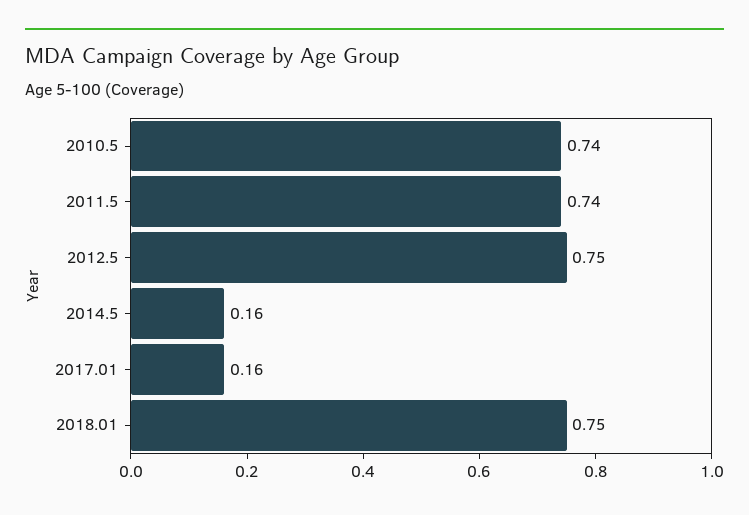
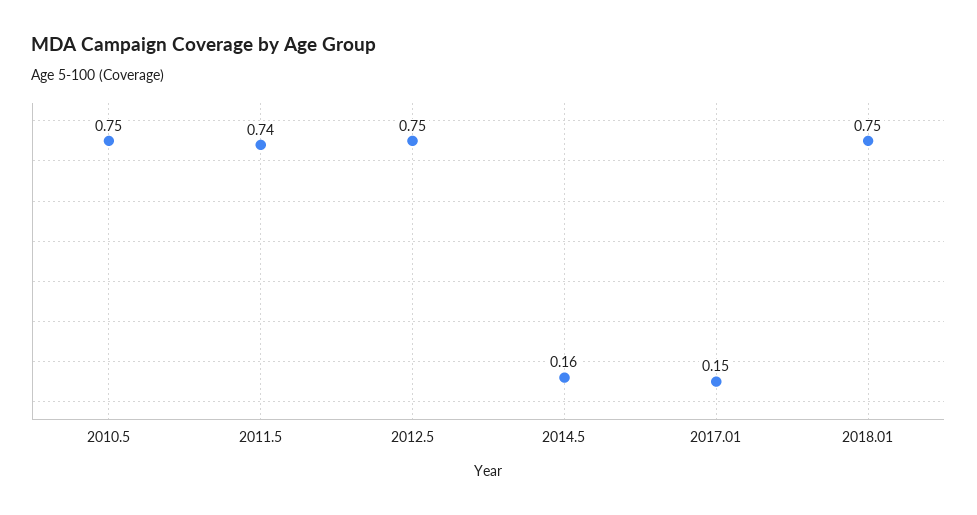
2010.5: 0.74 -> 0.75
2017.01: 0.16 -> 0.15

